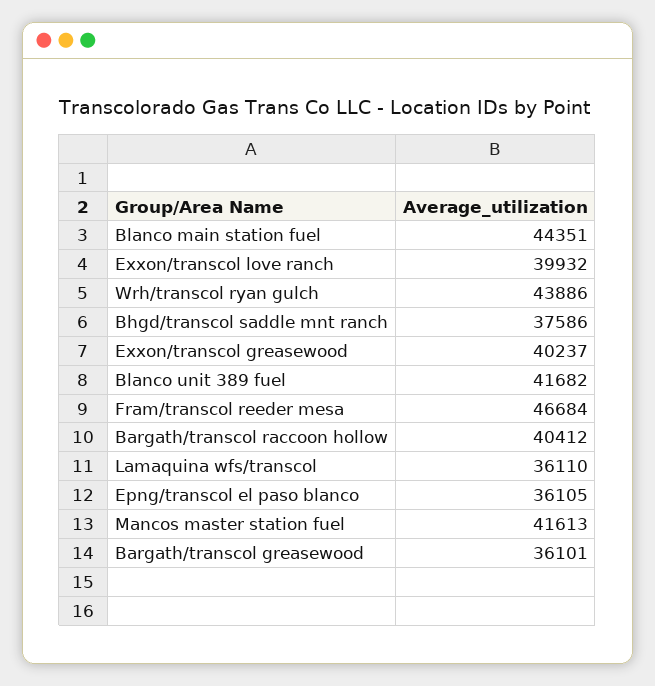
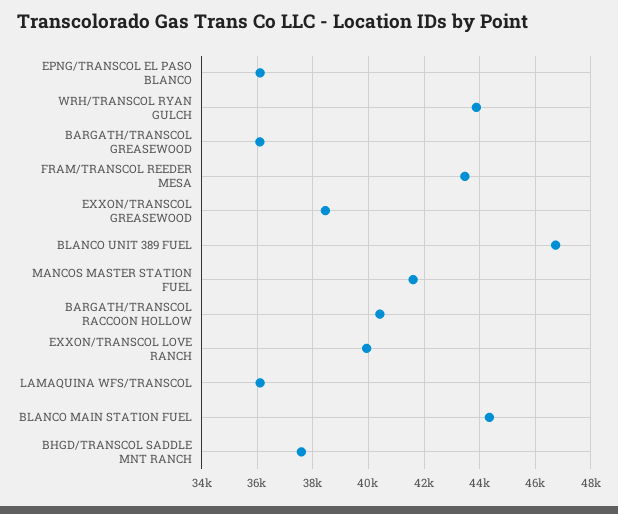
Exxon/transcol greasewood: 40237 -> 38500
Blanco unit 389 fuel: 41682 -> 46750
Fram/transcol reeder mesa: 46684 -> 43500

